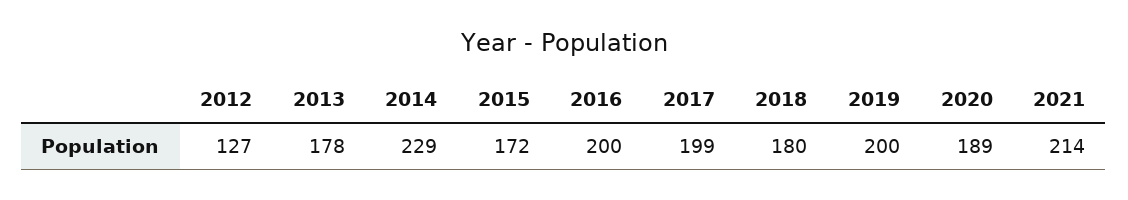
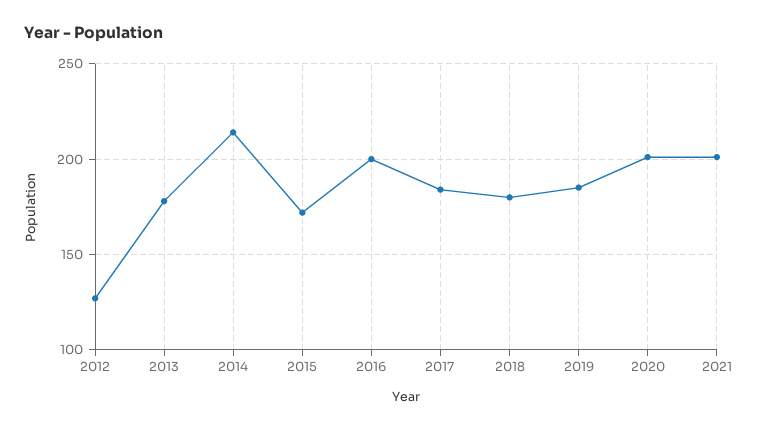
2014: 229 -> 215
2017: 199 -> 185
2019: 200 -> 185
2020: 189 -> 200
2021: 214 -> 200

